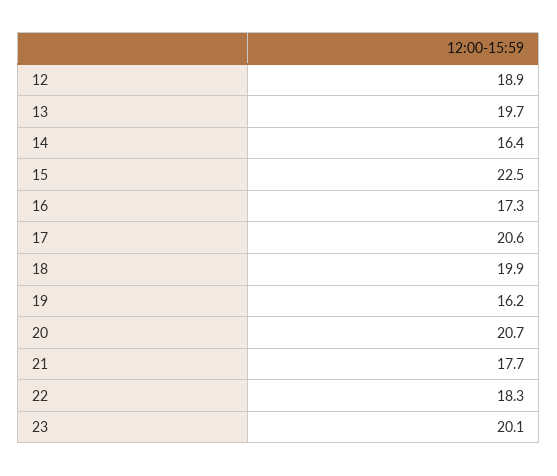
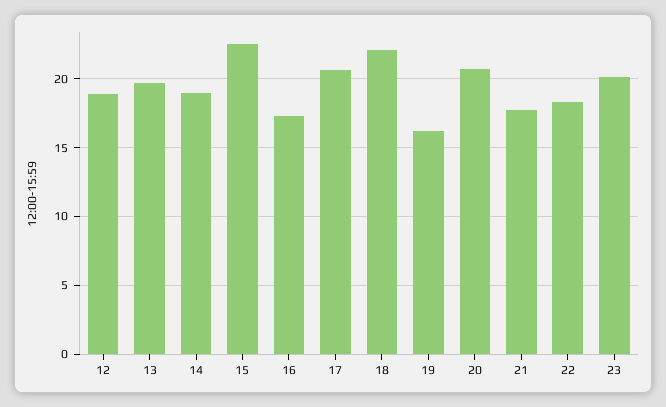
14: 16.4 -> 19
18: 19.9 -> 22

